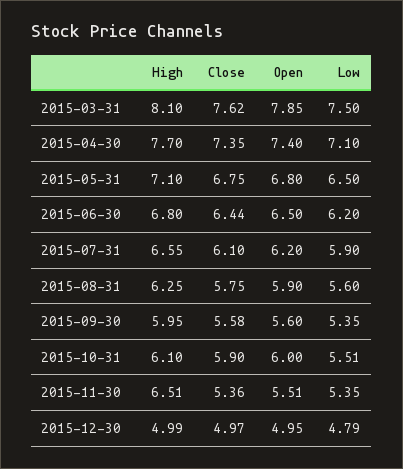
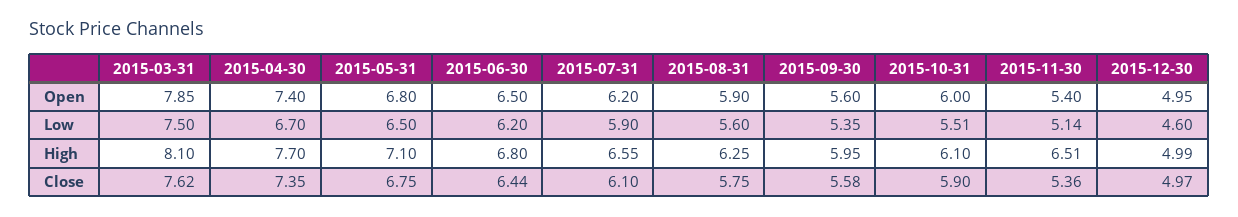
Low, 2015-04-30: 7.1 -> 6.7
Open, 2015-11-30: 5.51 -> 5.4
Low, 2015-11-30: 5.35 -> 5.14
Low, 2015-12-30: 4.79 -> 4.6

